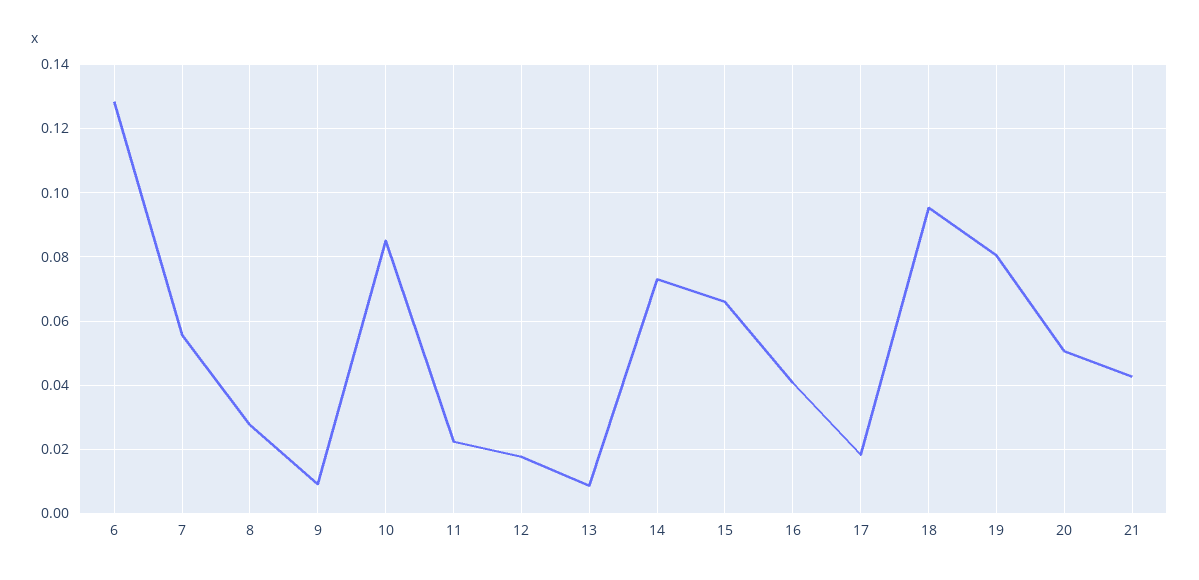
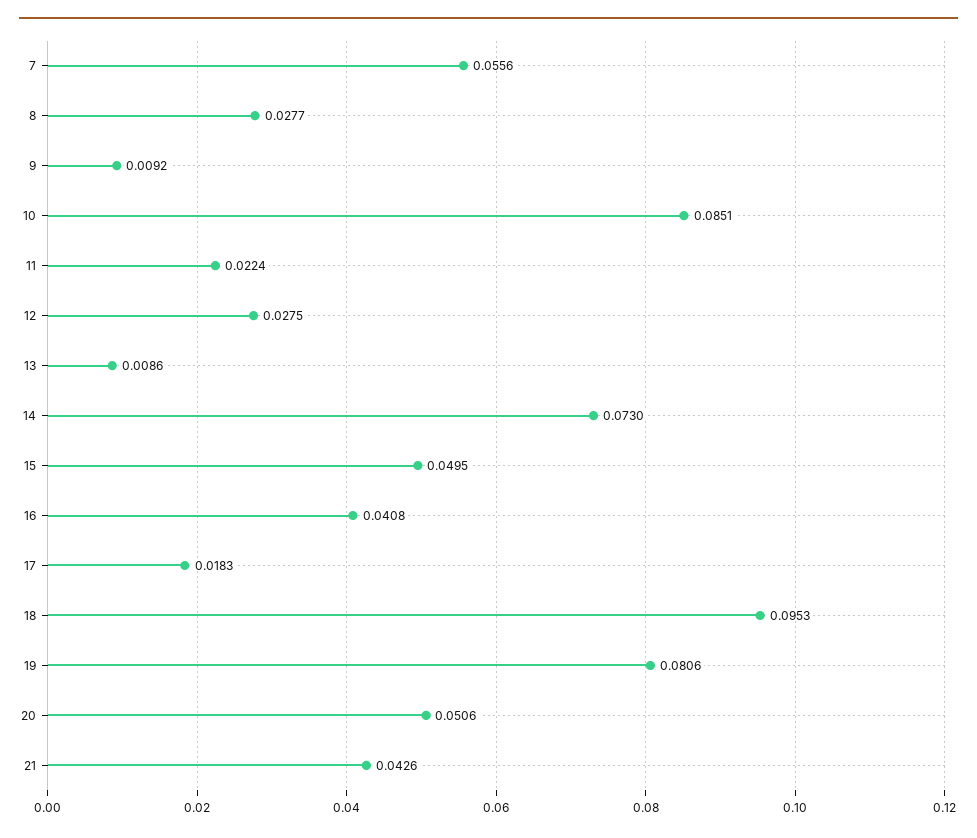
6: 0.128 -> none
12: 0.018 -> 0.0275
15: 0.066 -> 0.0495

